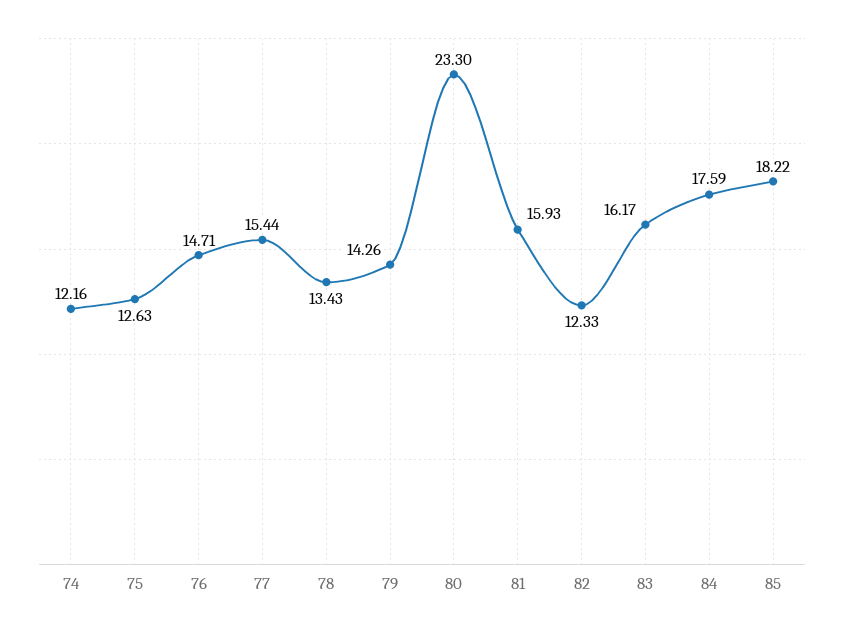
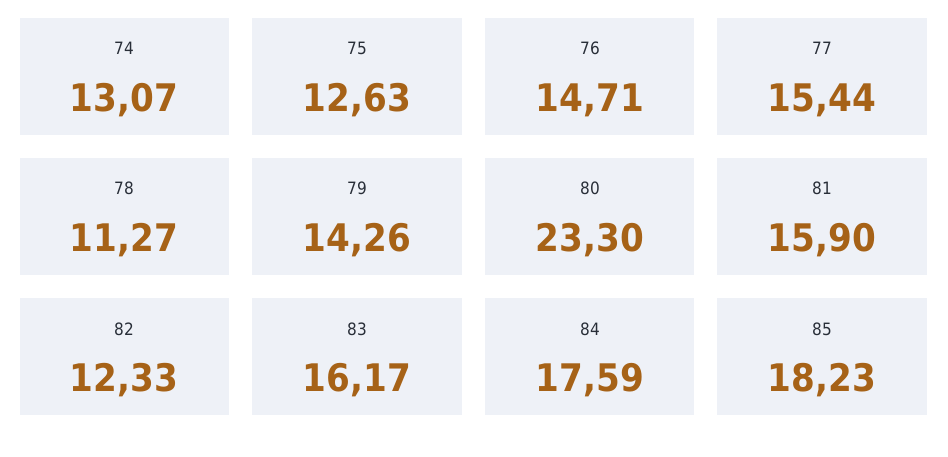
74: 12.16 -> 13.07
78: 13.43 -> 11.27
81: 15.93 -> 15.9
85: 18.22 -> 18.23

